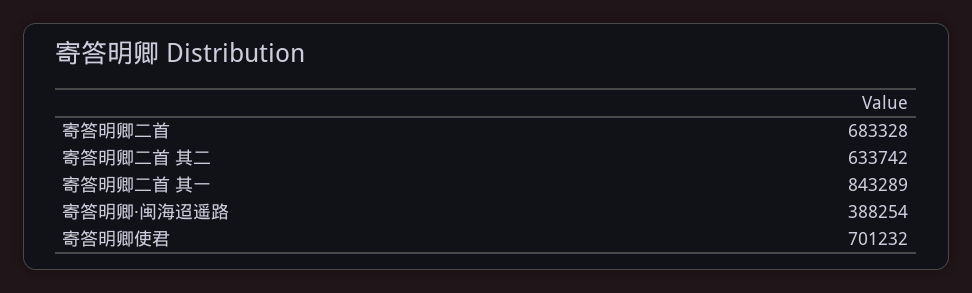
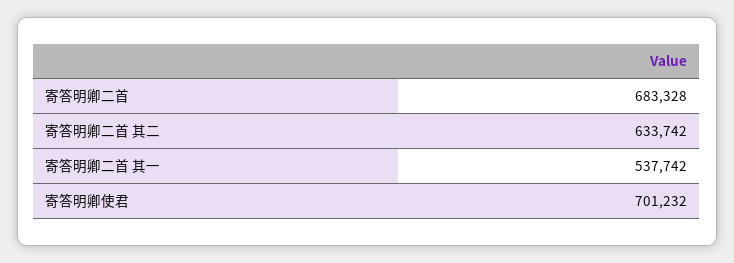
寄答明卿二首 其一: 843289 -> 537742
寄答明卿·闽海迢遥路: 388254 -> none

